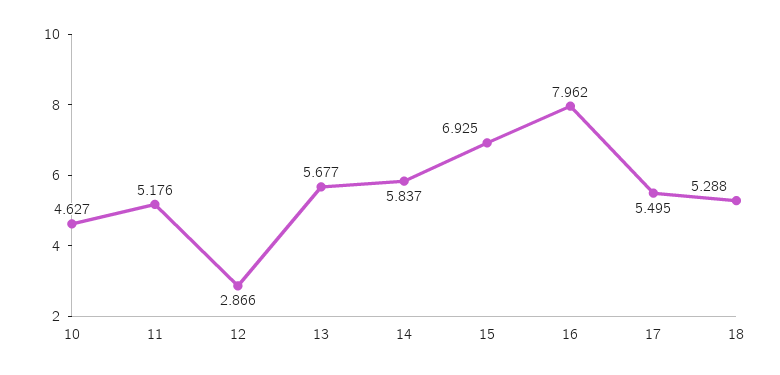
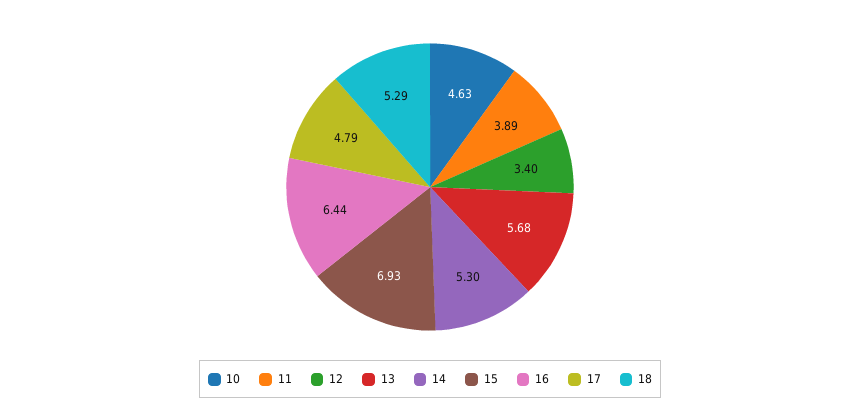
11: 5.176 -> 3.89
12: 2.866 -> 3.4
14: 5.837 -> 5.3
16: 7.962 -> 6.44
17: 5.495 -> 4.79

